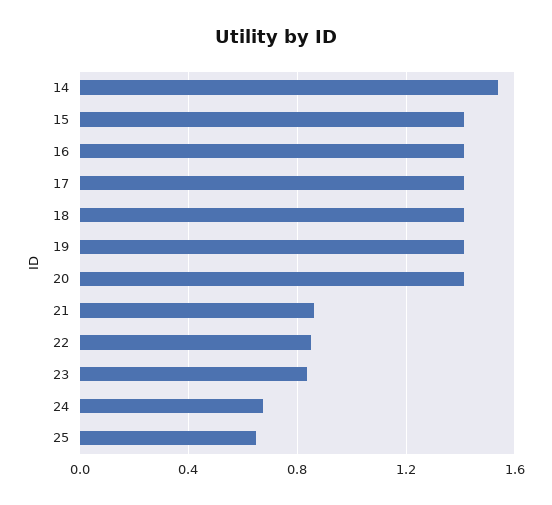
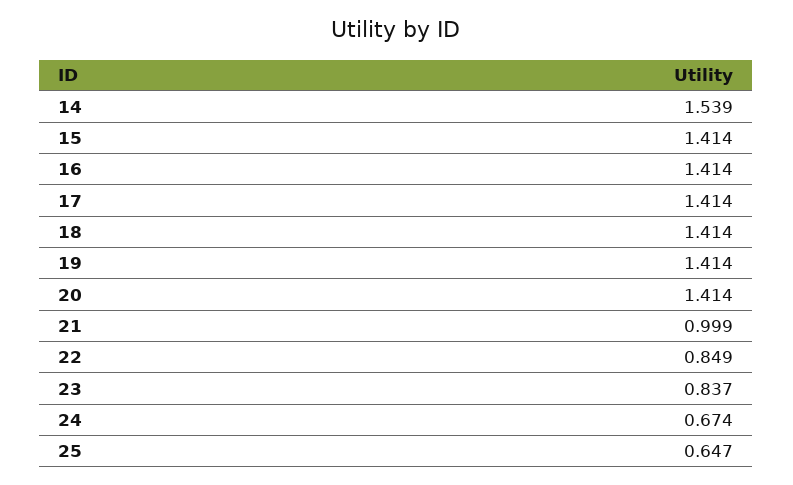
21: 0.85 -> 0.999

